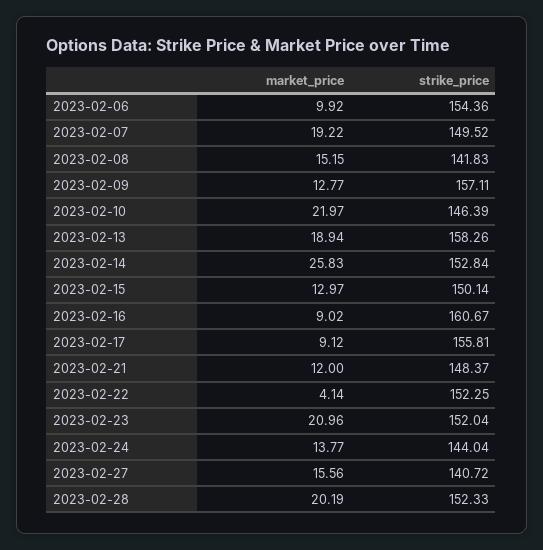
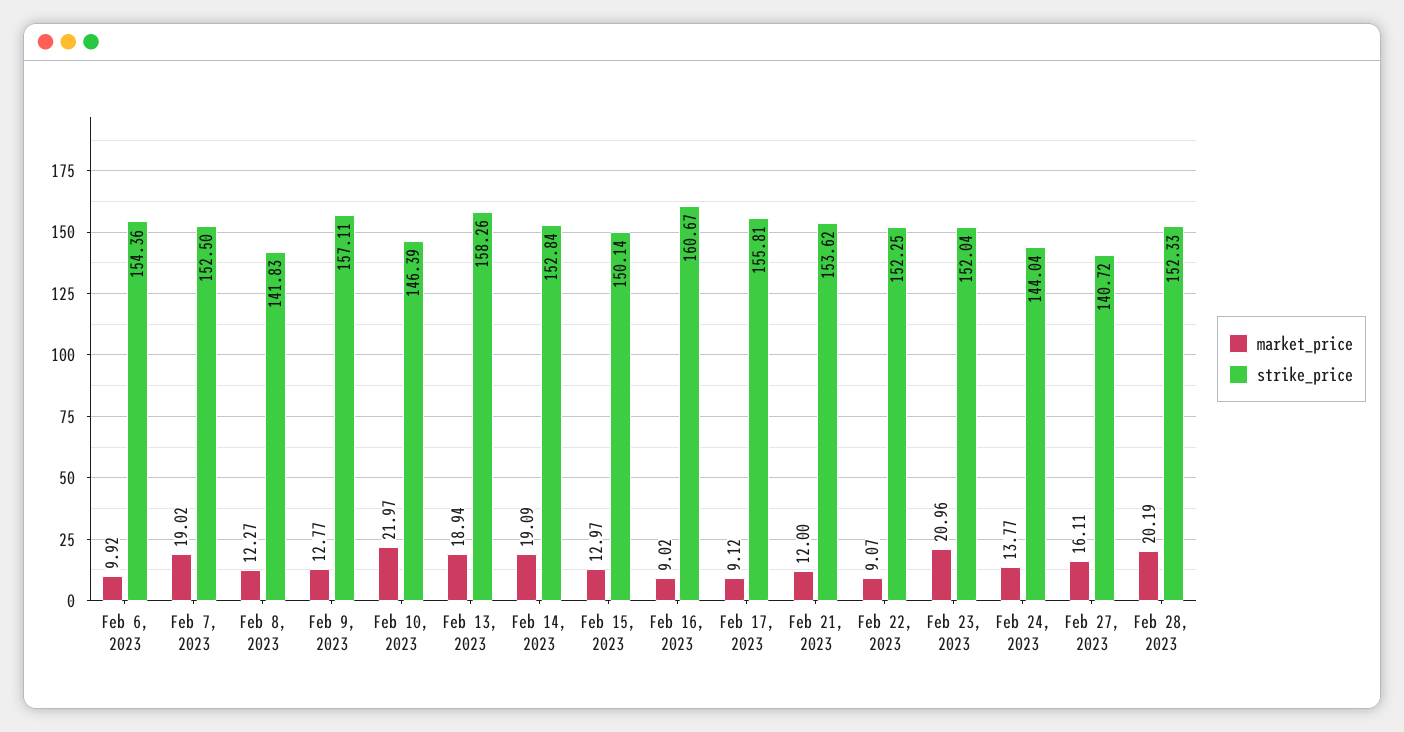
market_price, 2023-02-07: 19.22 -> 19.02
strike_price, 2023-02-07: 149.52 -> 152.5
market_price, 2023-02-08: 15.15 -> 12.27
market_price, 2023-02-14: 25.83 -> 19.09
strike_price, 2023-02-21: 148.37 -> 153.62
market_price, 2023-02-22: 4.14 -> 9.07
market_price, 2023-02-27: 15.56 -> 16.11

